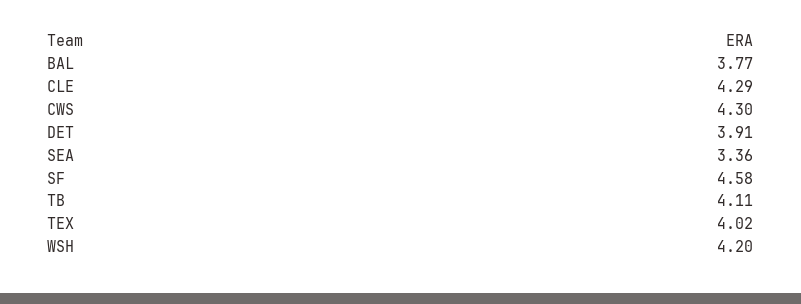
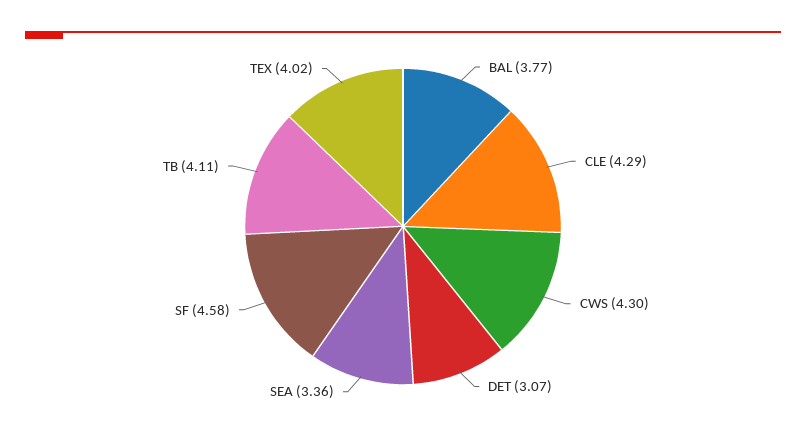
DET: 3.91 -> 3.07
WSH: 4.2 -> none

